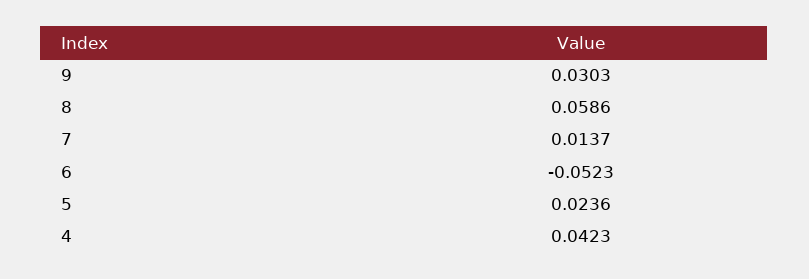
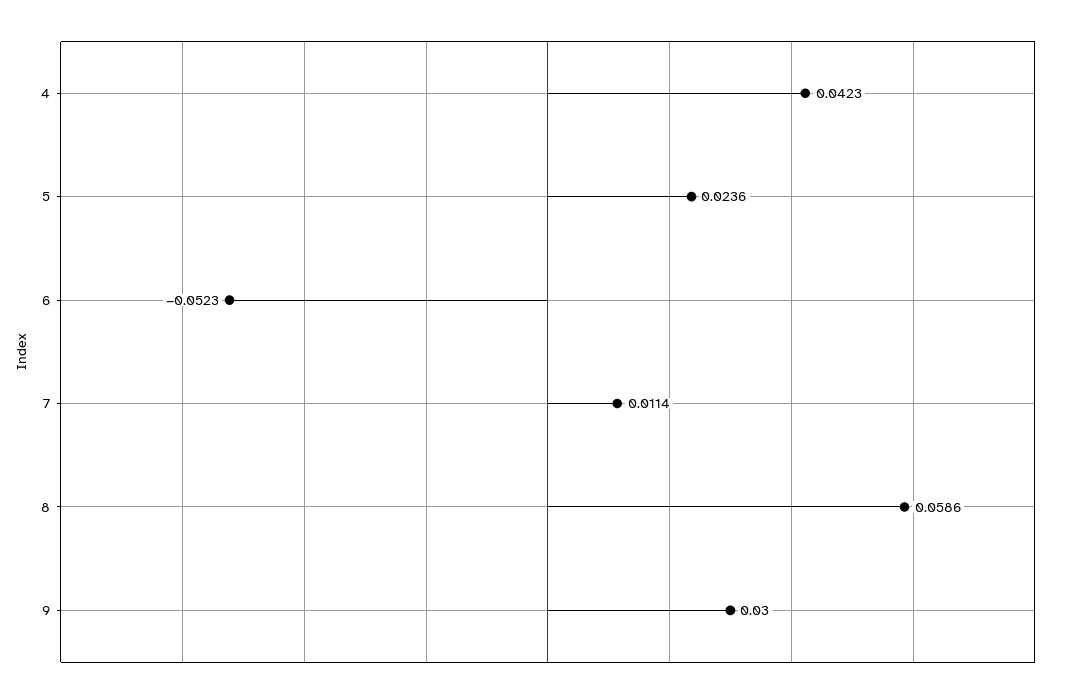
9: 0.0303 -> 0.03
7: 0.0137 -> 0.0114

